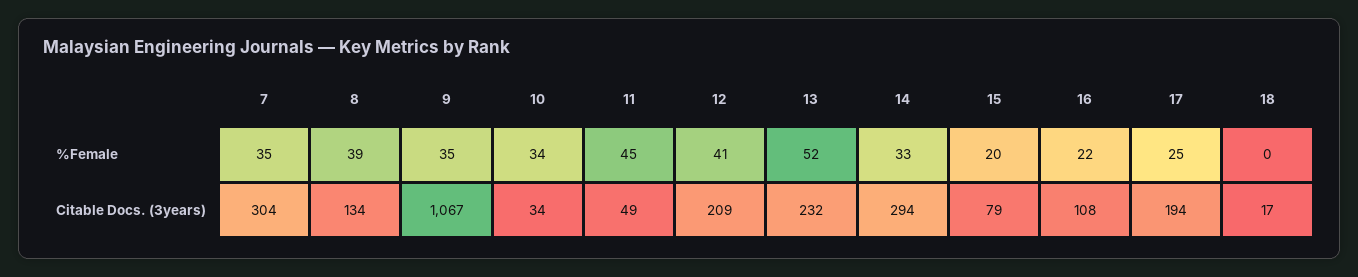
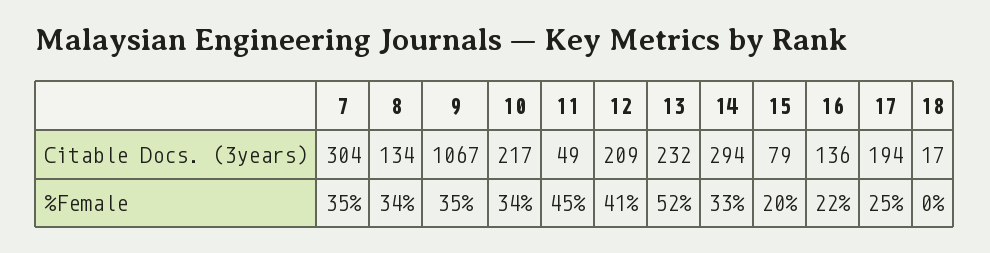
8, %Female: 39 -> 34
10, Citable Docs. (3years): 34 -> 217
16, Citable Docs. (3years): 108 -> 136

